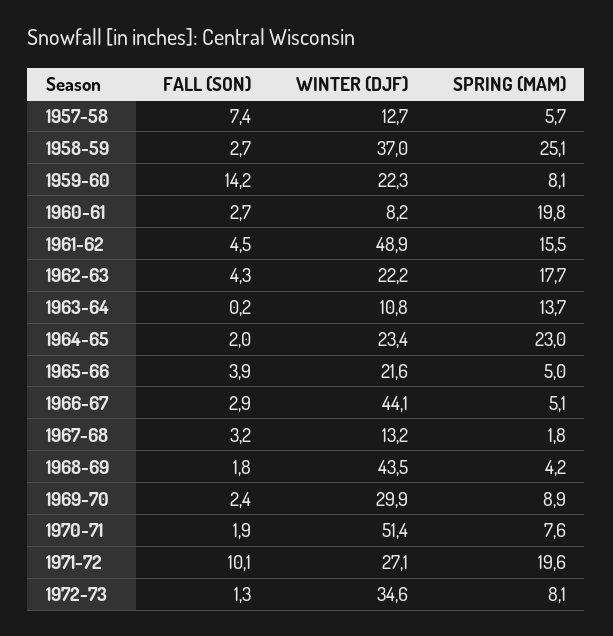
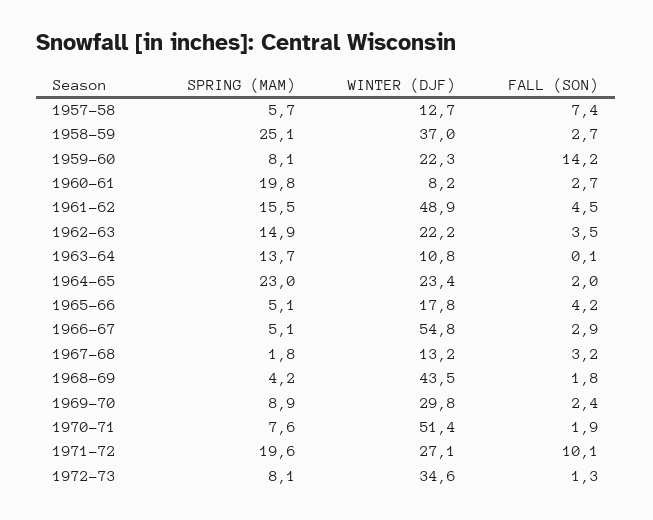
FALL (SON), 1962-63: 4.3 -> 3.5
SPRING (MAM), 1962-63: 17.7 -> 14.9
FALL (SON), 1963-64: 0.2 -> 0.1
FALL (SON), 1965-66: 3.9 -> 4.2
WINTER (DJF), 1965-66: 21.6 -> 17.8
SPRING (MAM), 1965-66: 5 -> 5.1
WINTER (DJF), 1966-67: 44.1 -> 54.8
WINTER (DJF), 1969-70: 29.9 -> 29.8

